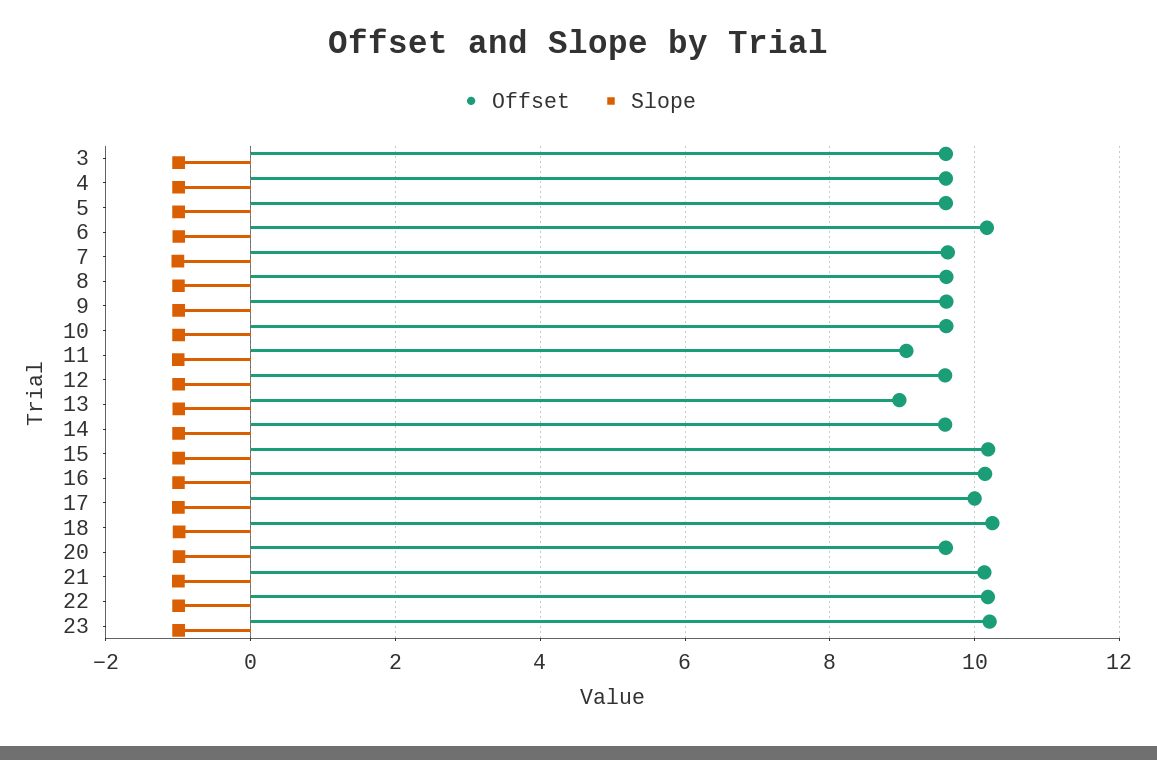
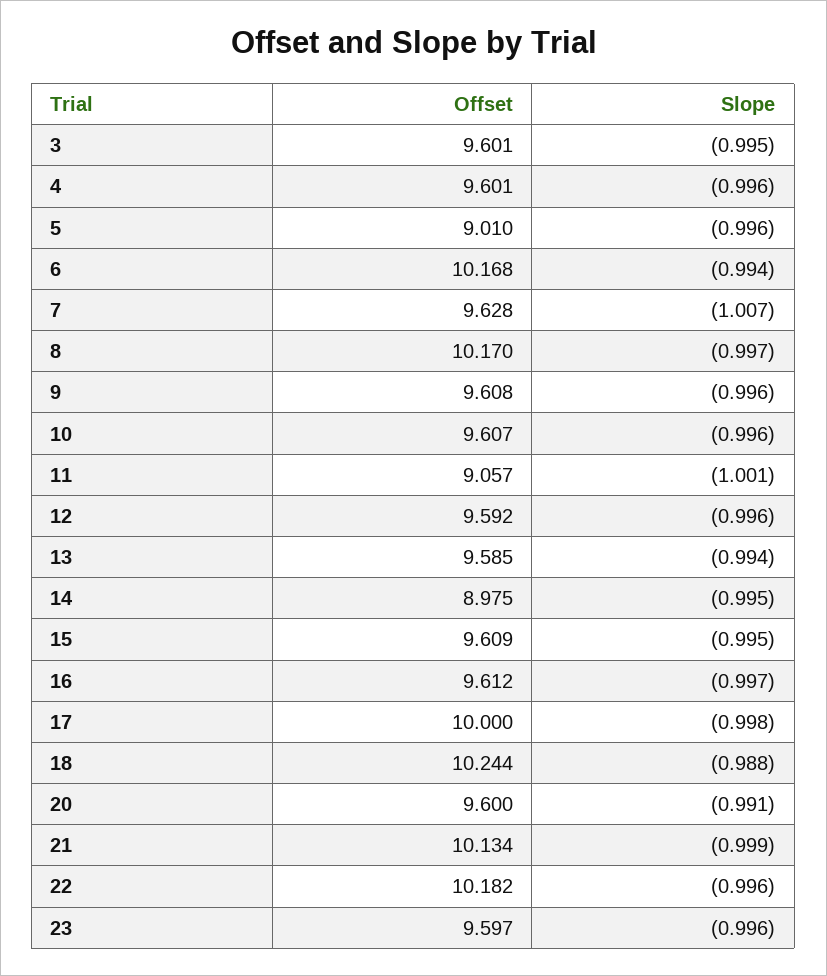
Offset, 5: 9.6 -> 9.01
Offset, 8: 9.6 -> 10.17
Offset, 13: 9 -> 9.585
Offset, 14: 9.6 -> 8.975
Offset, 15: 10.2 -> 9.609
Offset, 16: 10.2 -> 9.612
Offset, 23: 10.2 -> 9.597

